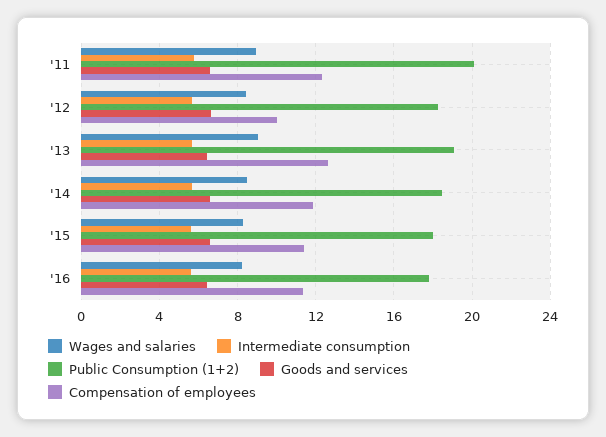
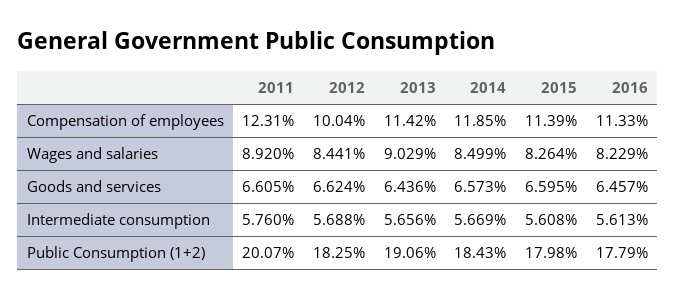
Compensation of employees, '13: 12.5 -> 11.42

